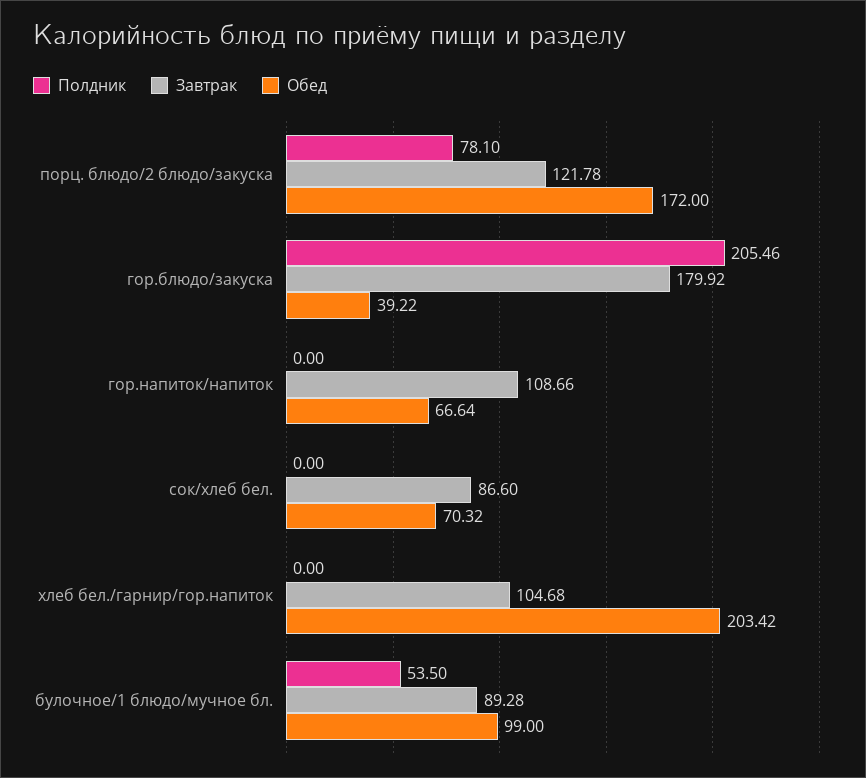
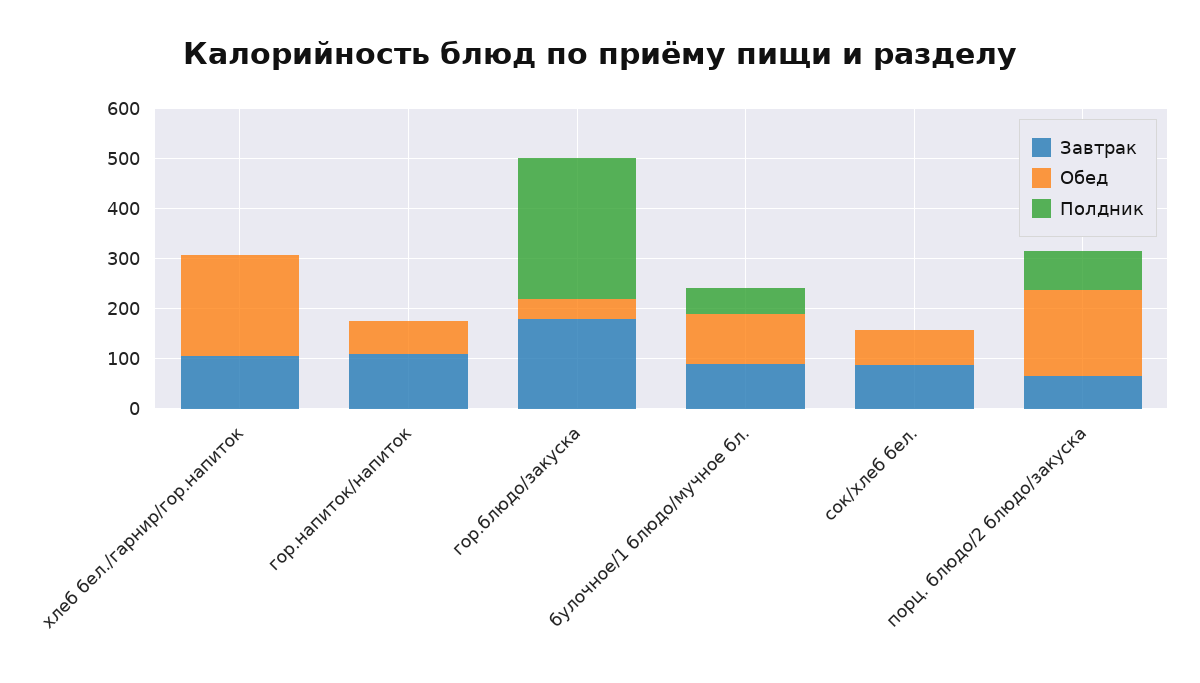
Завтрак, порц. блюдо/2 блюдо/закуска: 121.78 -> 60
Полдник, гор.блюдо/закуска: 205.46 -> 280

